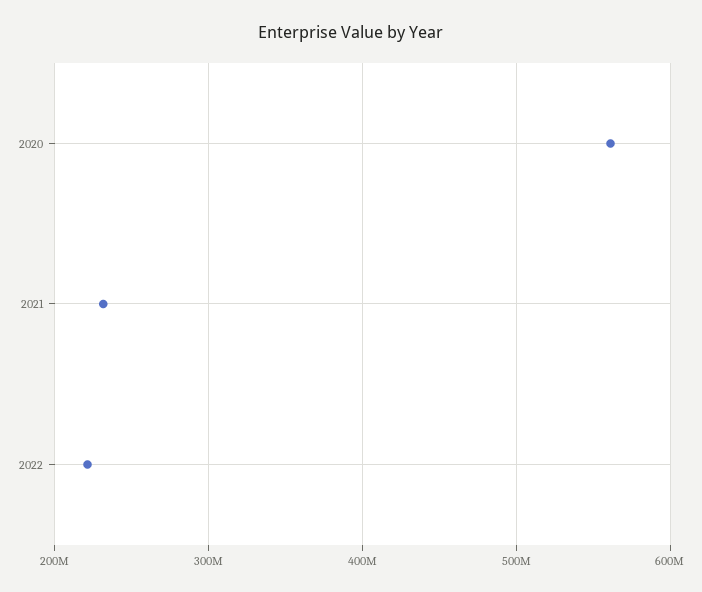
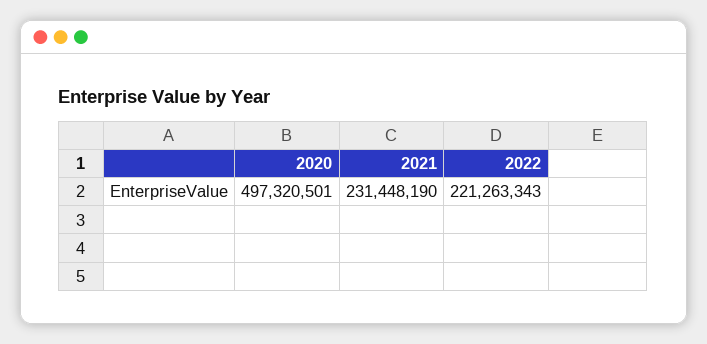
2020: 560000000 -> 497320501

